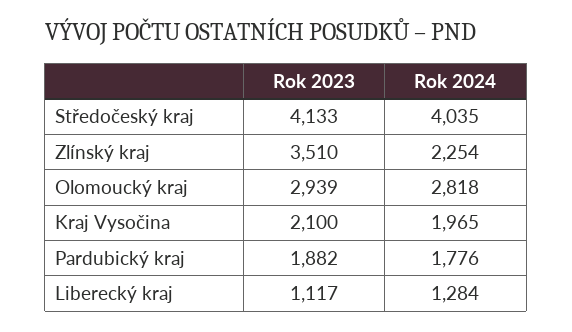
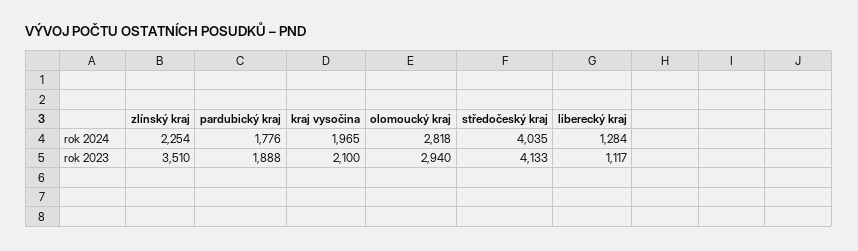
Rok 2023, Olomoucký kraj: 2939 -> 2940
Rok 2023, Pardubický kraj: 1882 -> 1888

